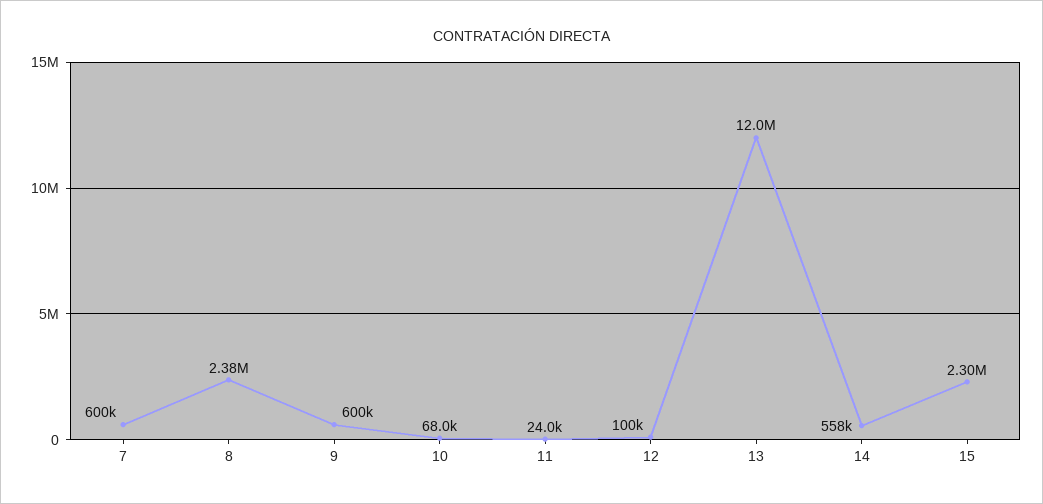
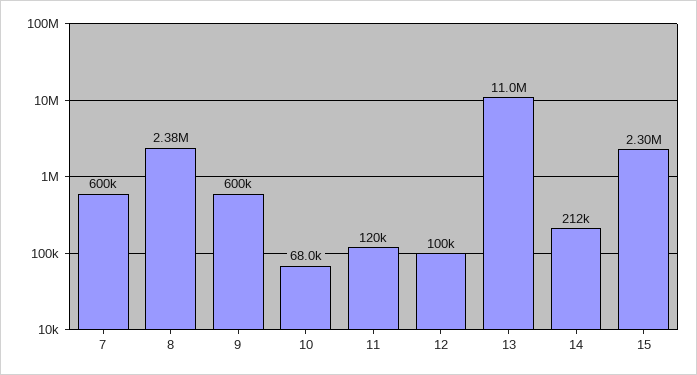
11: 24000 -> 120000
13: 12000000 -> 11000000
14: 558000 -> 212000

